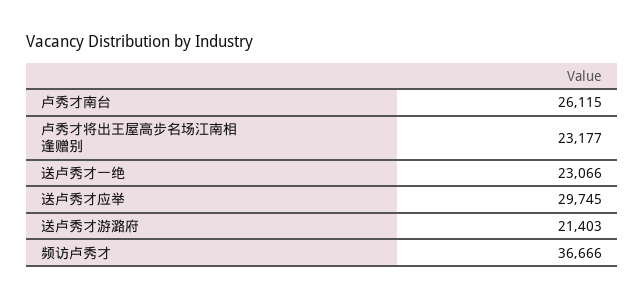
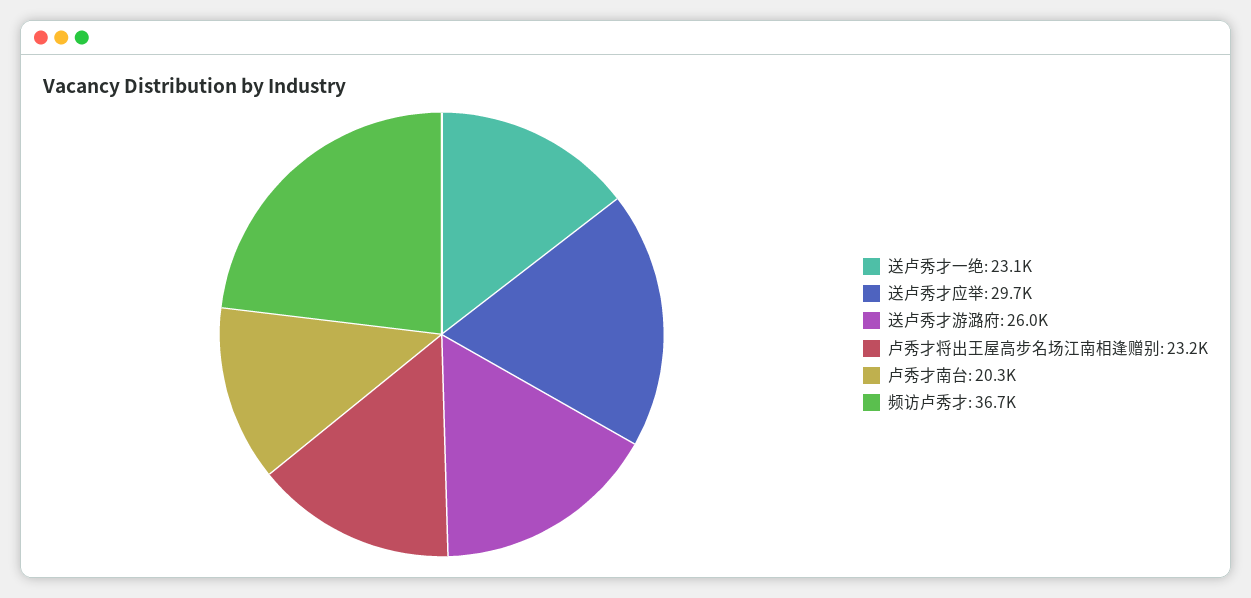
卢秀才南台: 26115 -> 20300
送卢秀才游潞府: 21403 -> 26000

